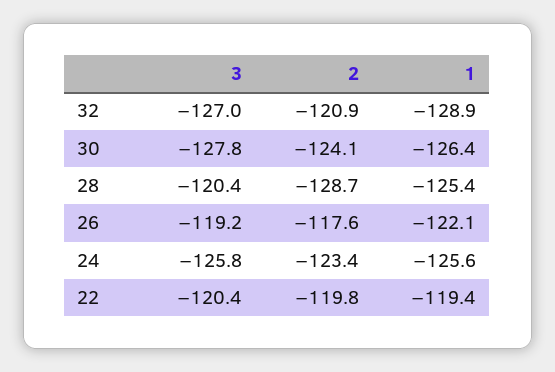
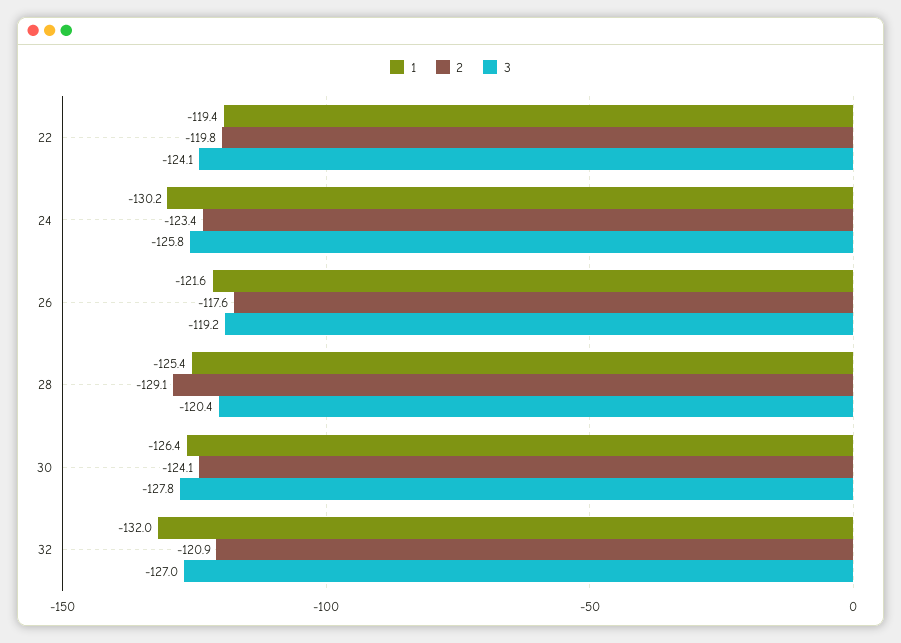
1, 32: -128.9 -> -132
2, 28: -128.7 -> -129.1
1, 26: -122.1 -> -121.6
1, 24: -125.6 -> -130.2
3, 22: -120.4 -> -124.1

